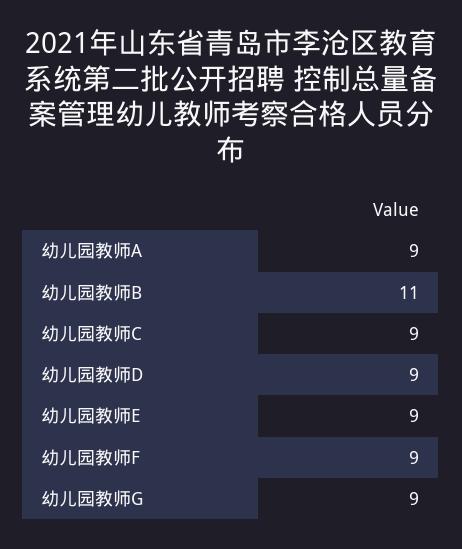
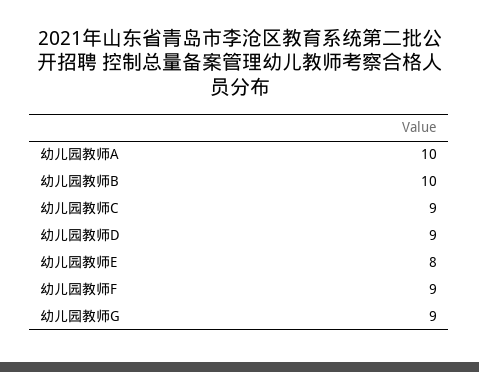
幼儿园教师A: 9 -> 10
幼儿园教师B: 11 -> 10
幼儿园教师E: 9 -> 8

